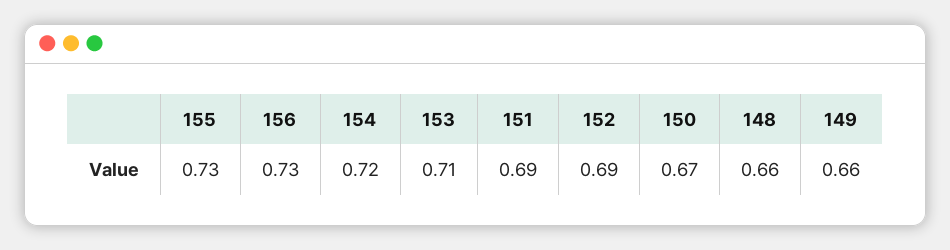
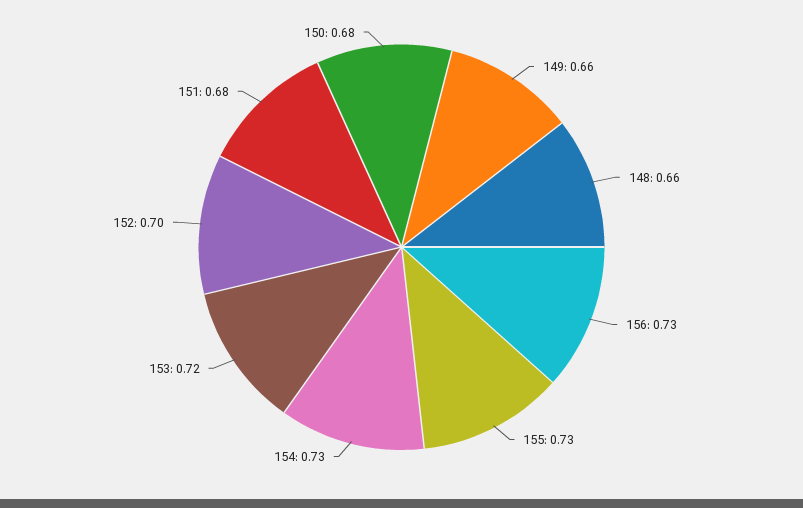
154: 0.72 -> 0.73
153: 0.71 -> 0.72
151: 0.69 -> 0.68
152: 0.69 -> 0.7
150: 0.67 -> 0.68

